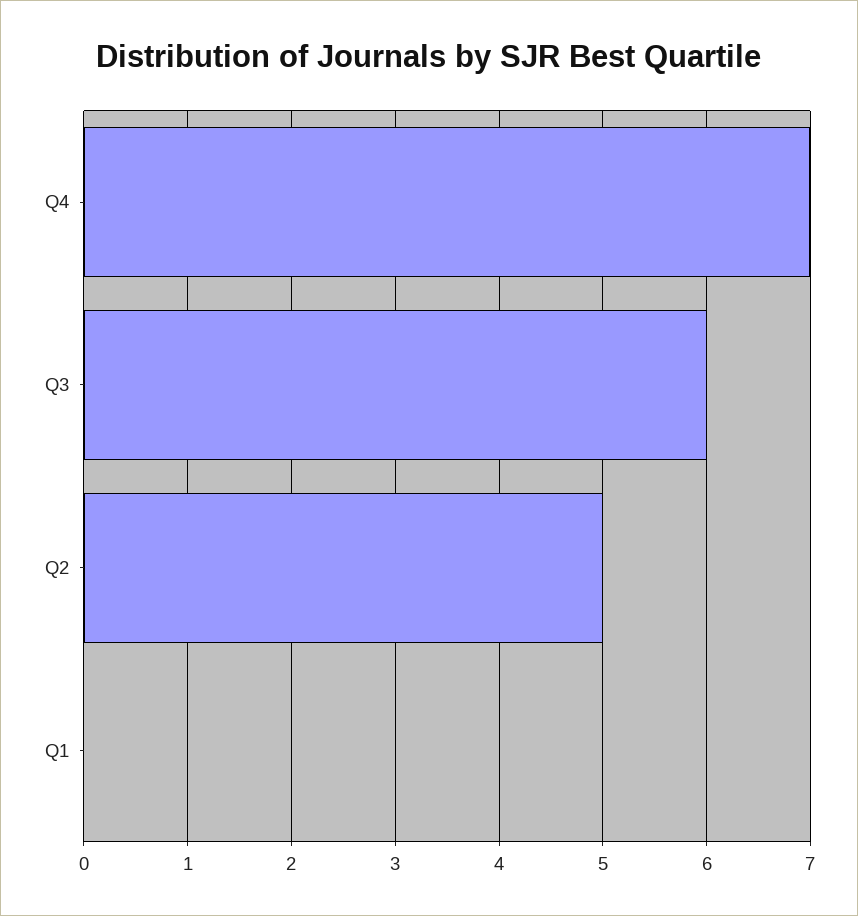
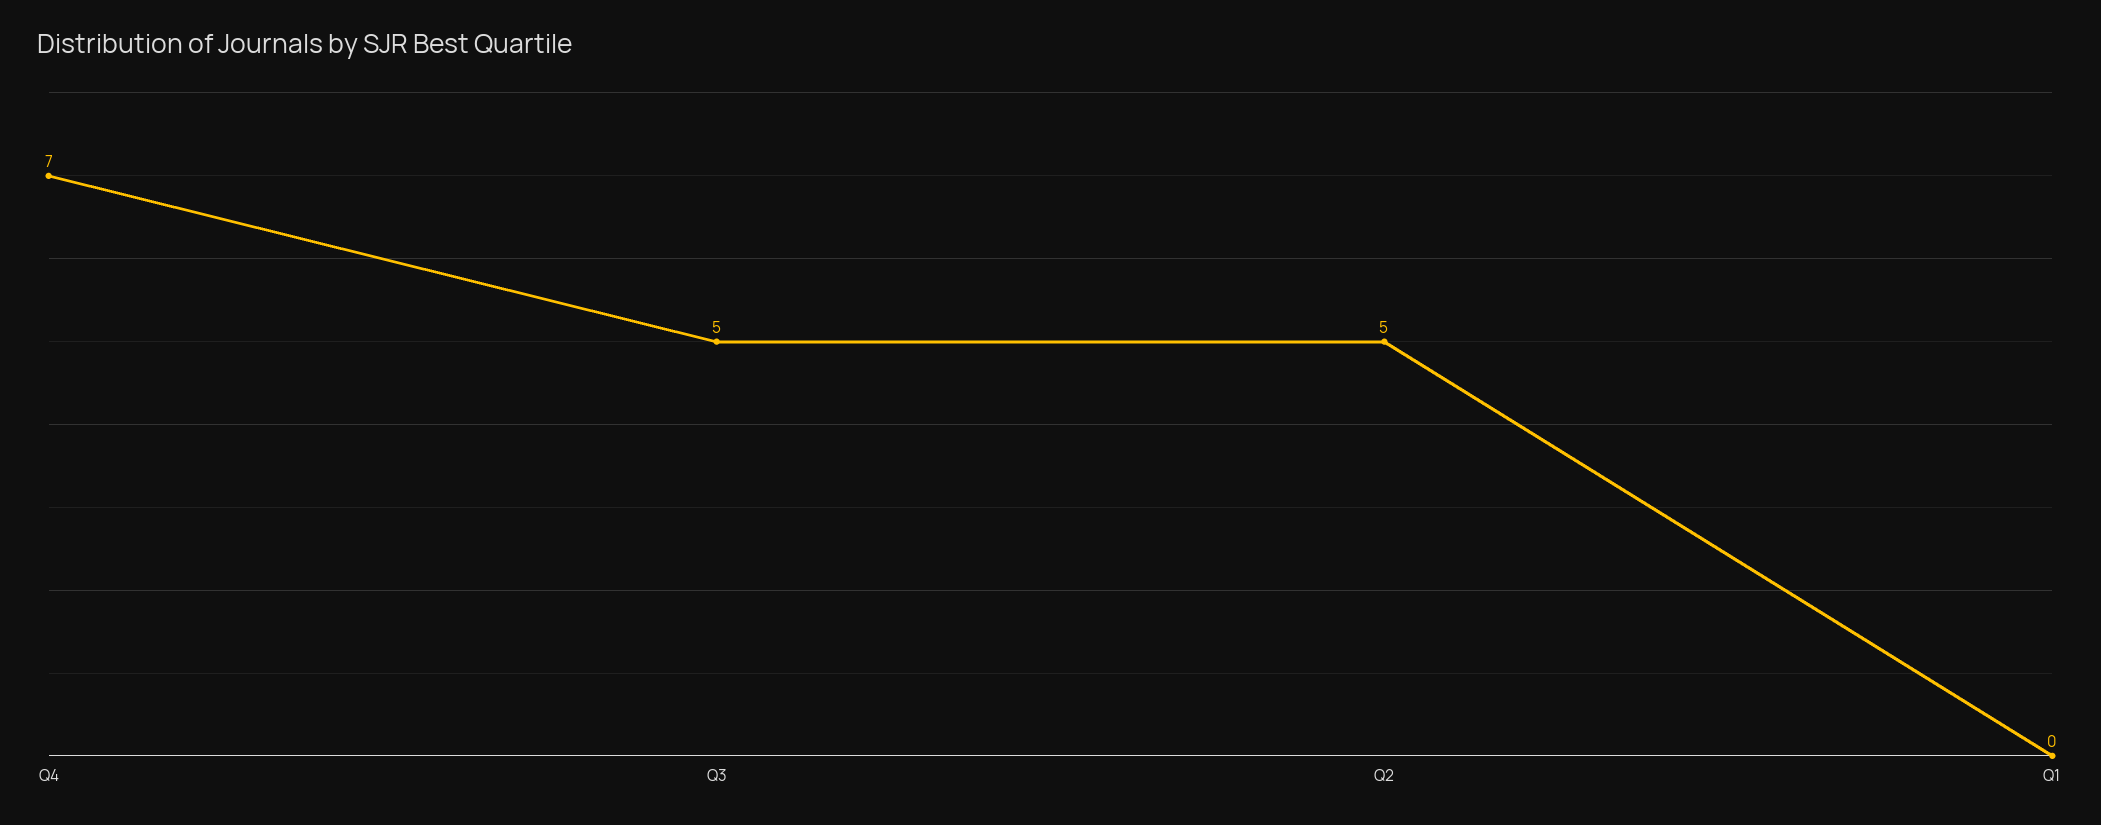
Q3: 6 -> 5

